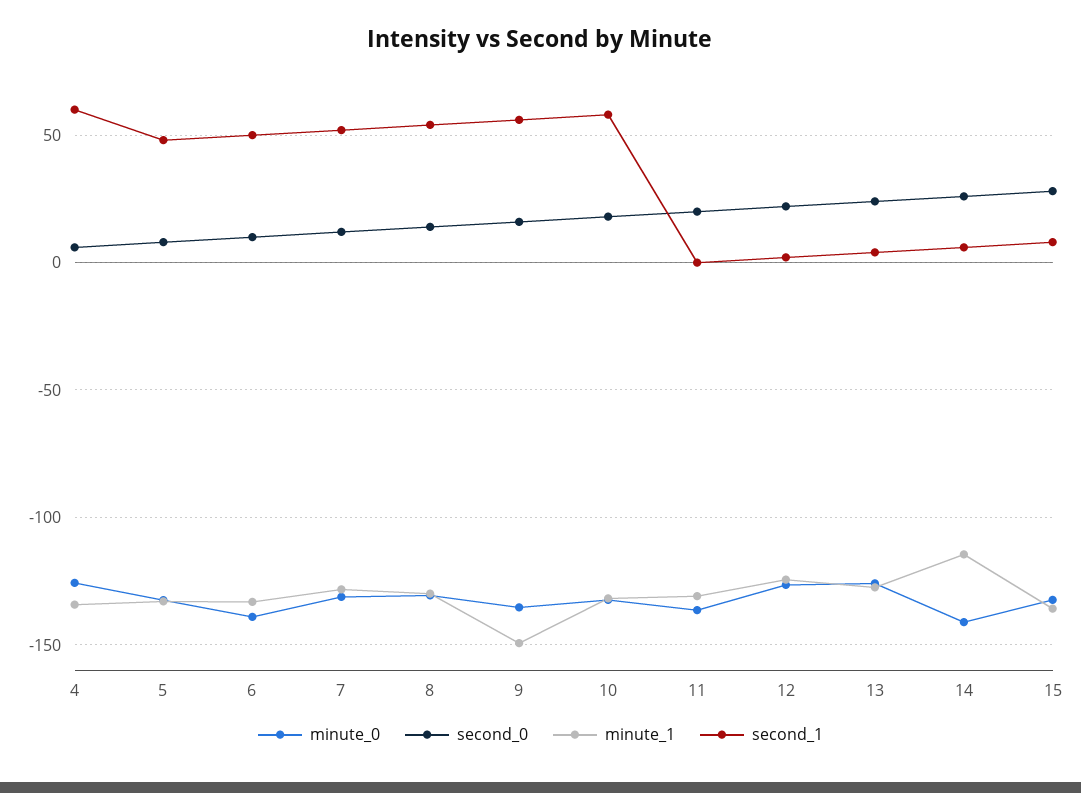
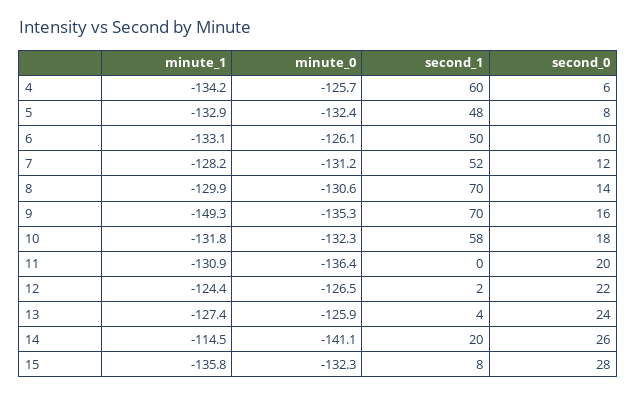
minute_0, 6: -140 -> -126.1
second_1, 8: 55 -> 70
second_1, 9: 55 -> 70
second_1, 14: 5 -> 20

